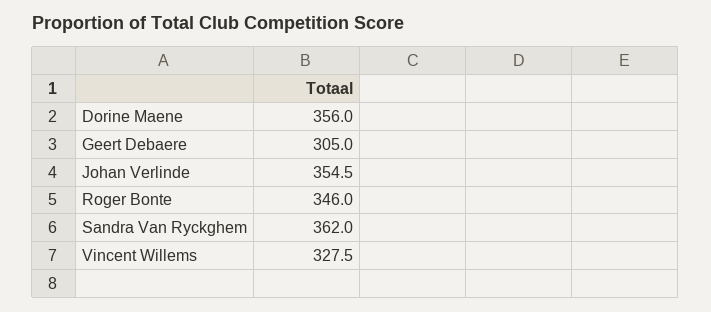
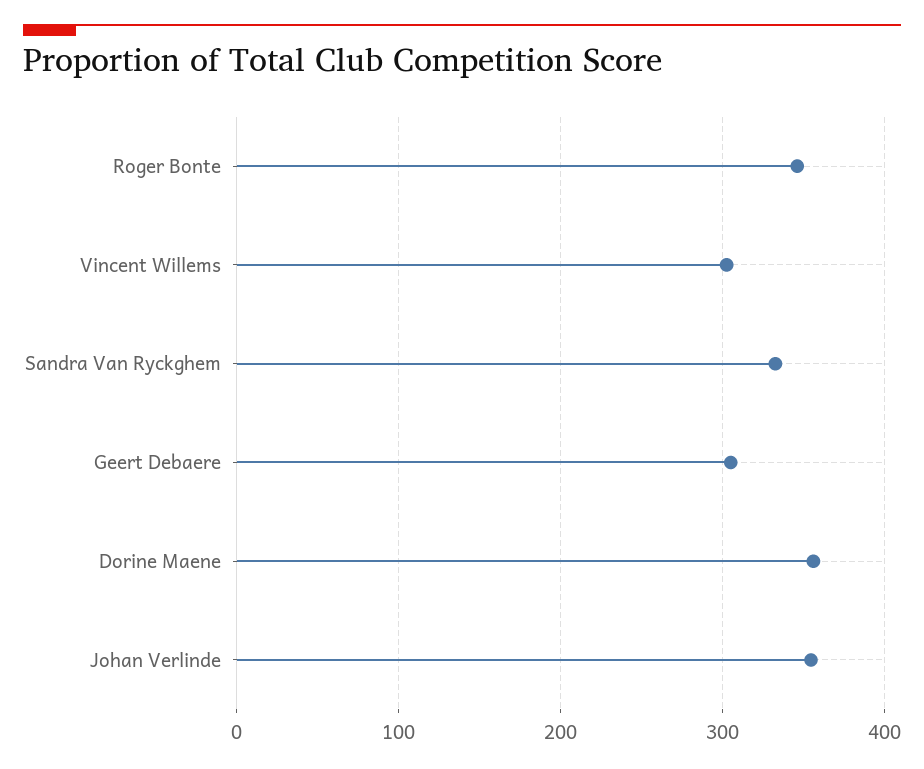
Sandra Van Ryckghem: 362 -> 330
Vincent Willems: 327.5 -> 300

